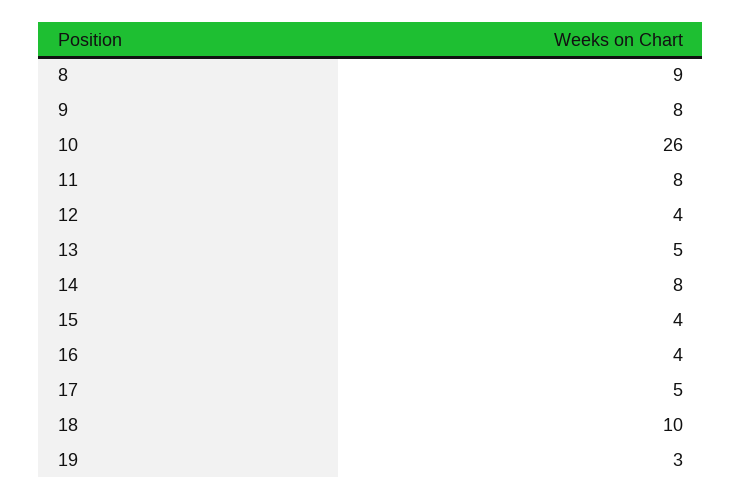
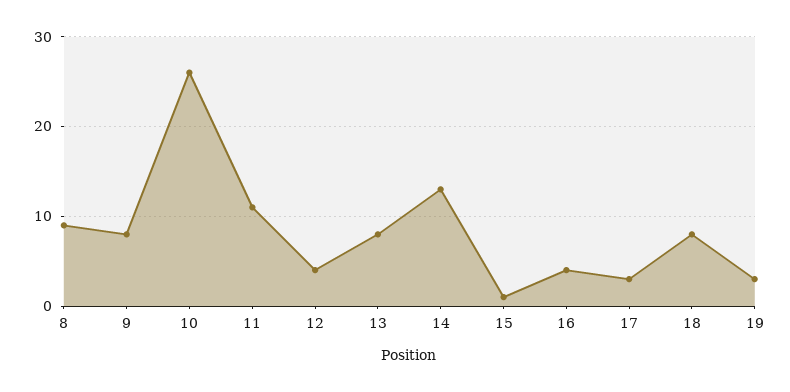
11: 8 -> 11
13: 5 -> 8
14: 8 -> 13
15: 4 -> 1
17: 5 -> 3
18: 10 -> 8

